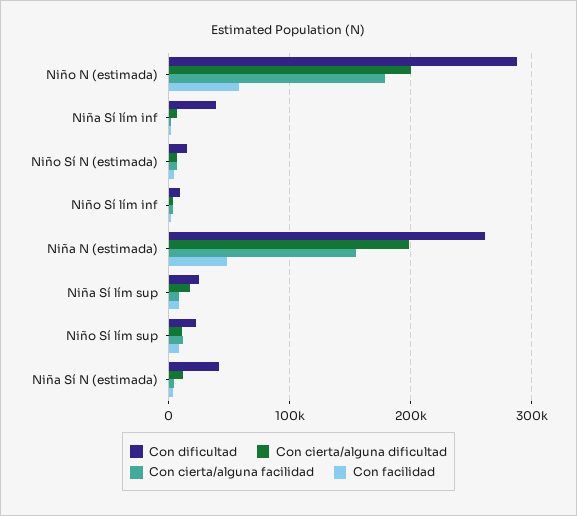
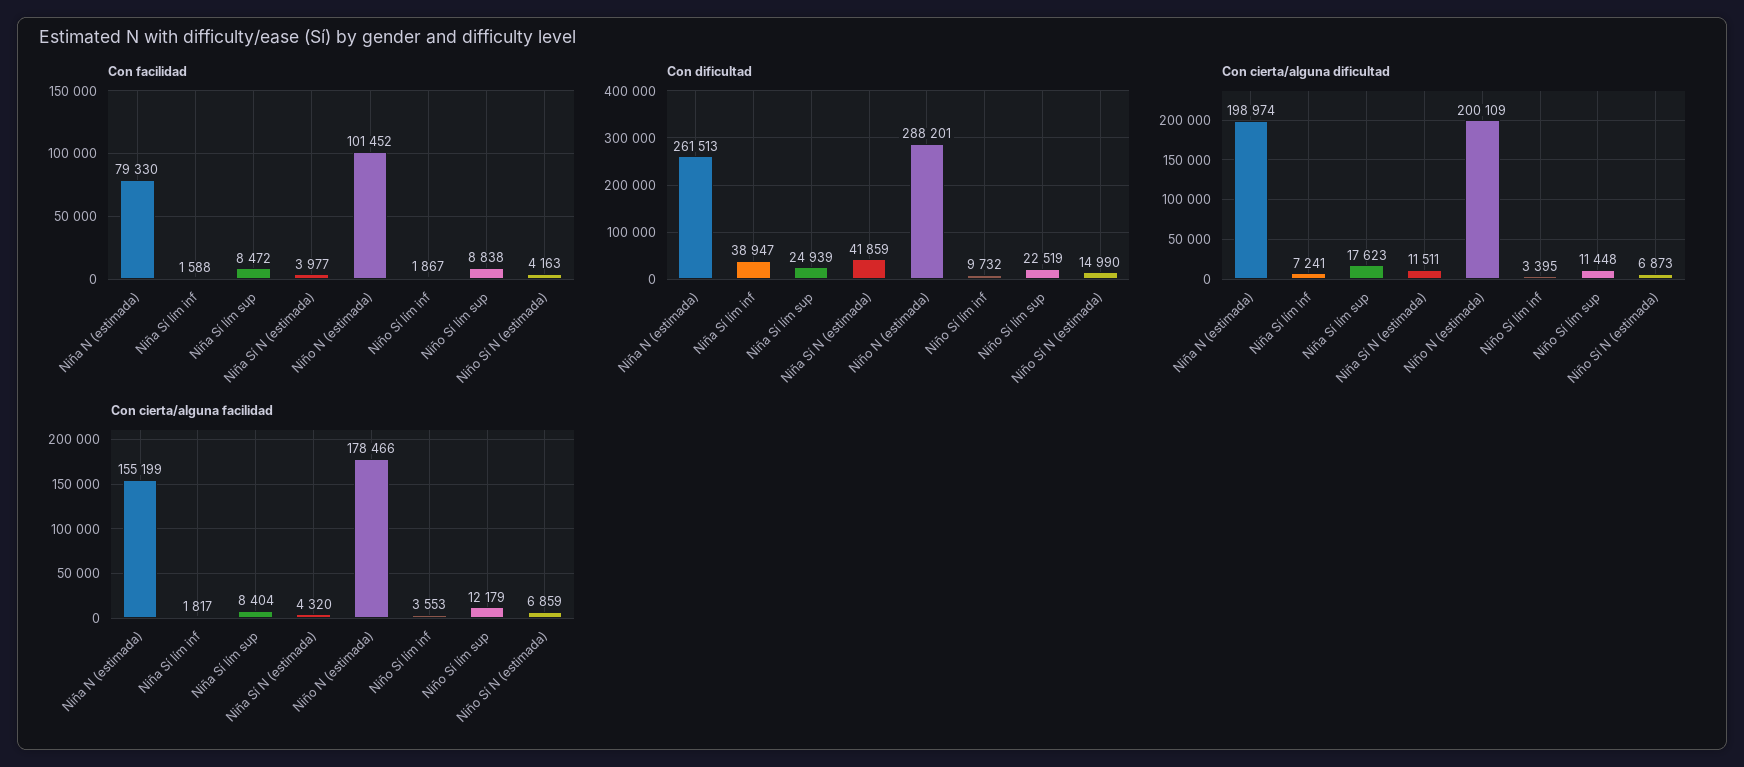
Con facilidad, Niño N (estimada): 60000 -> 101452
Con facilidad, Niña N (estimada): 50000 -> 79330

